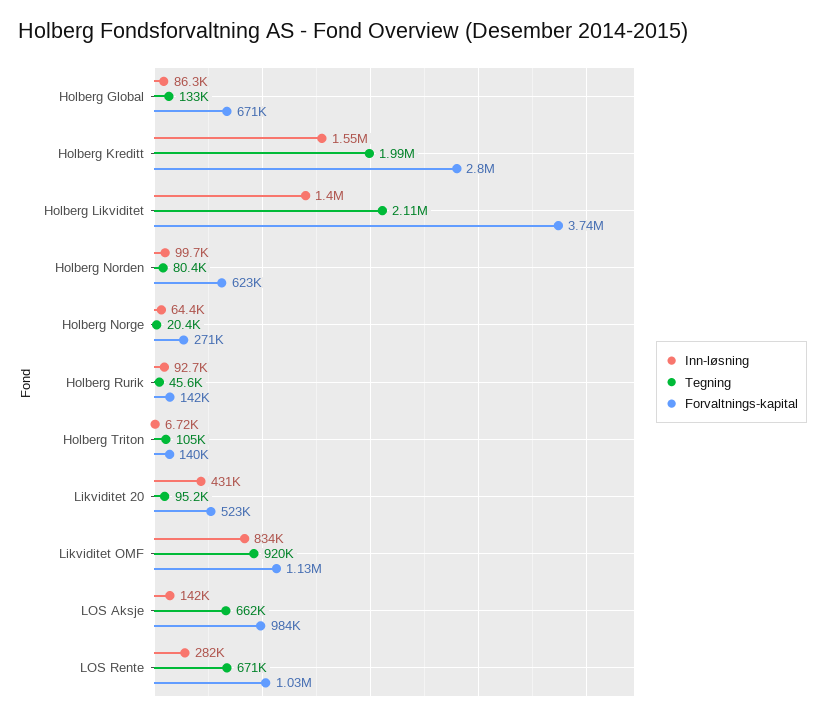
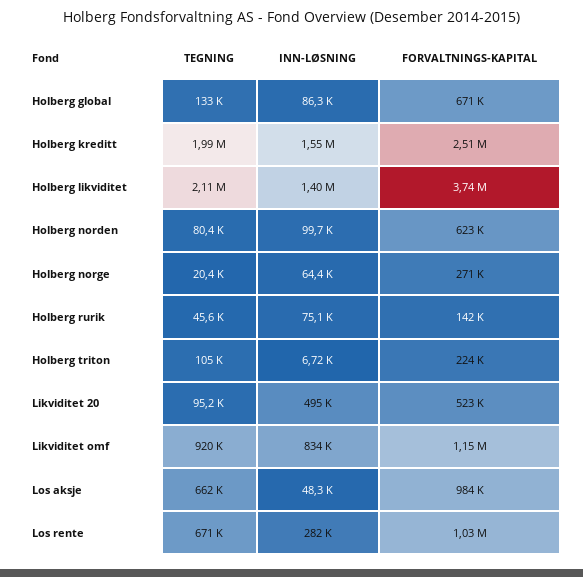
Forvaltnings-kapital, Holberg Kreditt: 2800000 -> 2510000
Inn-løsning, Holberg Rurik: 92700 -> 75100
Forvaltnings-kapital, Holberg Triton: 140000 -> 224000
Inn-løsning, Likviditet 20: 431000 -> 495000
Forvaltnings-kapital, Likviditet OMF: 1130000 -> 1150000
Inn-løsning, LOS Aksje: 142000 -> 48300

